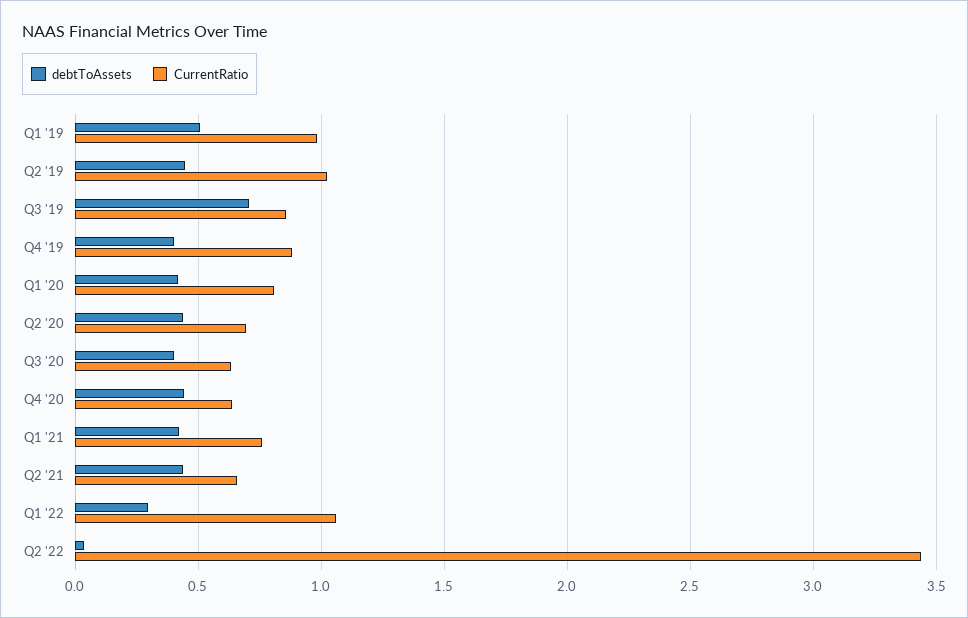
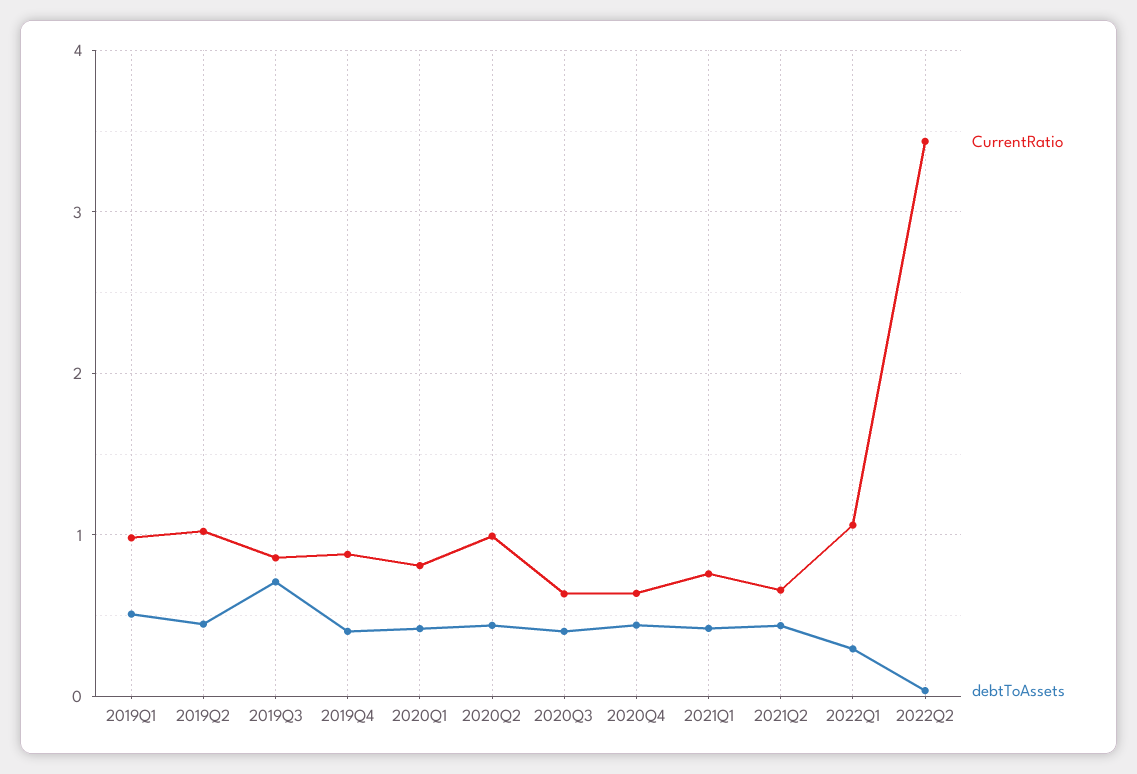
CurrentRatio, Q2 '20: 0.7 -> 1

